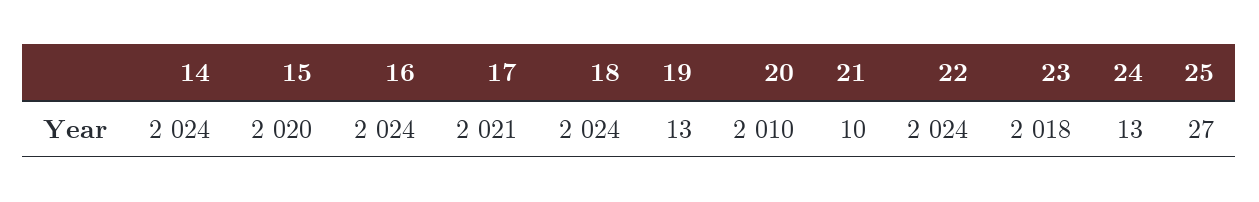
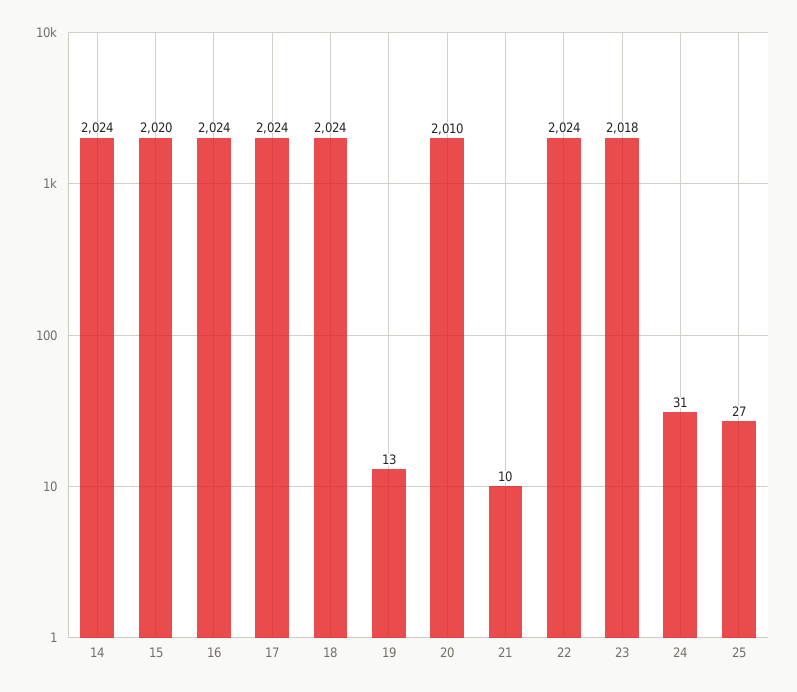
17: 2021 -> 2024
24: 13 -> 31

